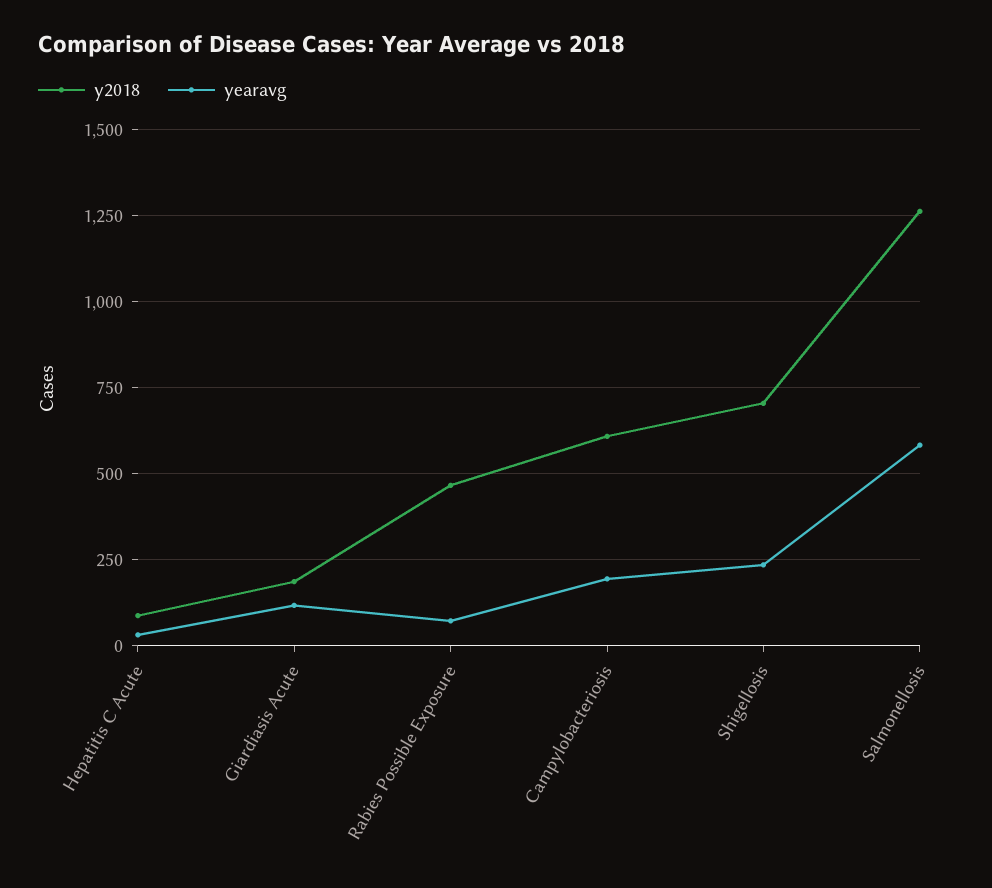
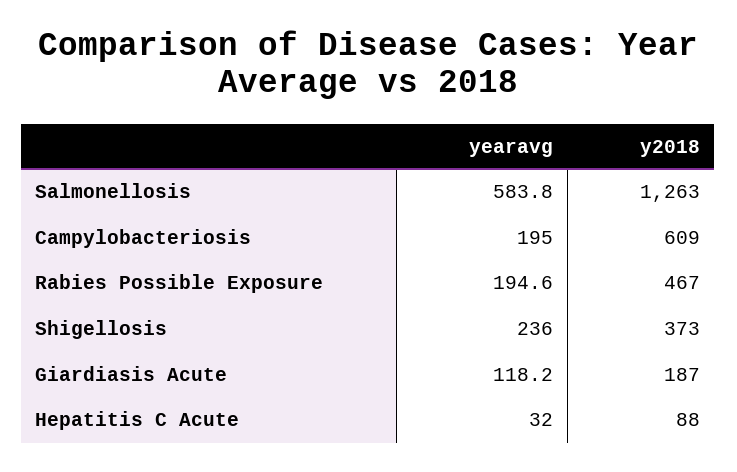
yearavg, Rabies Possible Exposure: 75 -> 194.6
y2018, Shigellosis: 700 -> 373

